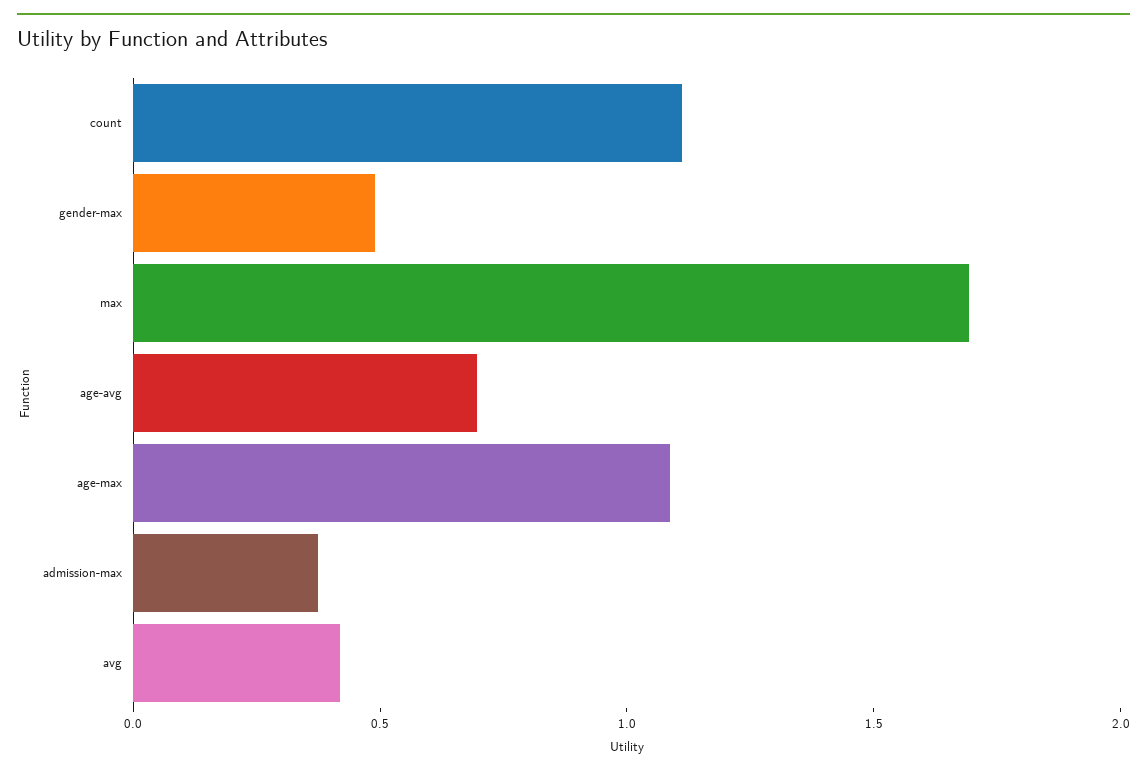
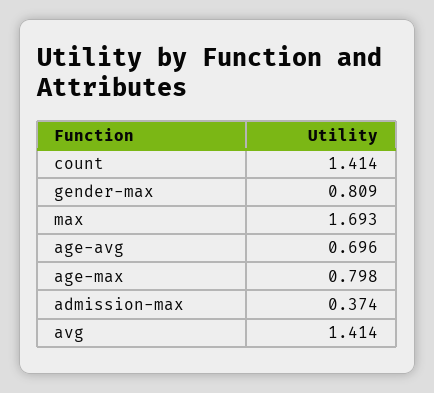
count: 1.1 -> 1.414
gender-max: 0.5 -> 0.809
age-max: 1.1 -> 0.798
avg: 0.4 -> 1.414

